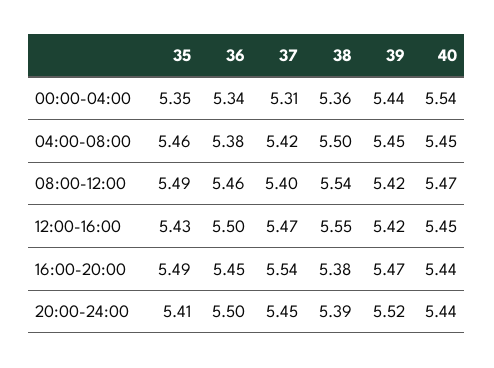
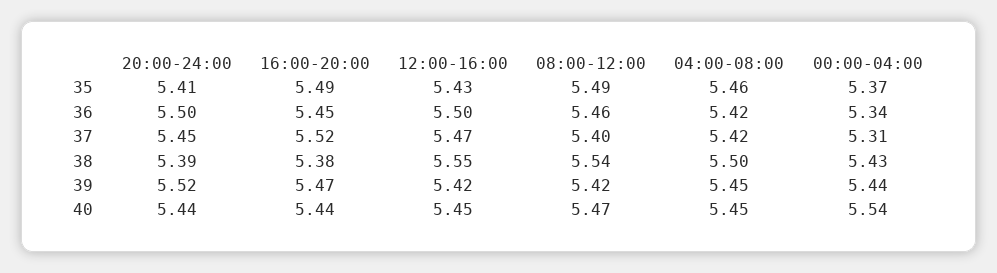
35, 00:00-04:00: 5.35 -> 5.37
38, 00:00-04:00: 5.36 -> 5.43
36, 04:00-08:00: 5.38 -> 5.42
37, 16:00-20:00: 5.54 -> 5.52

